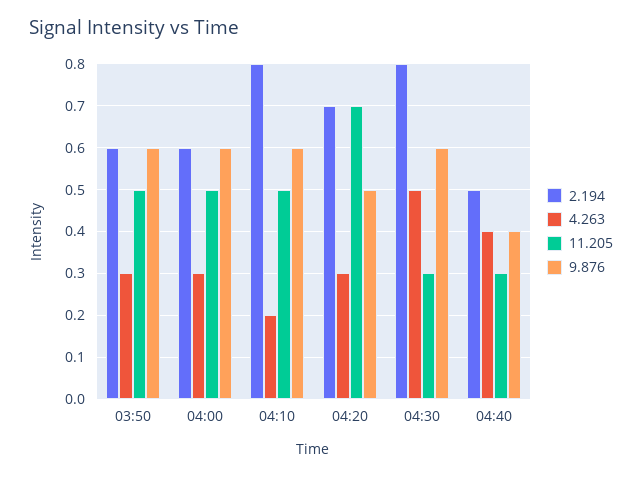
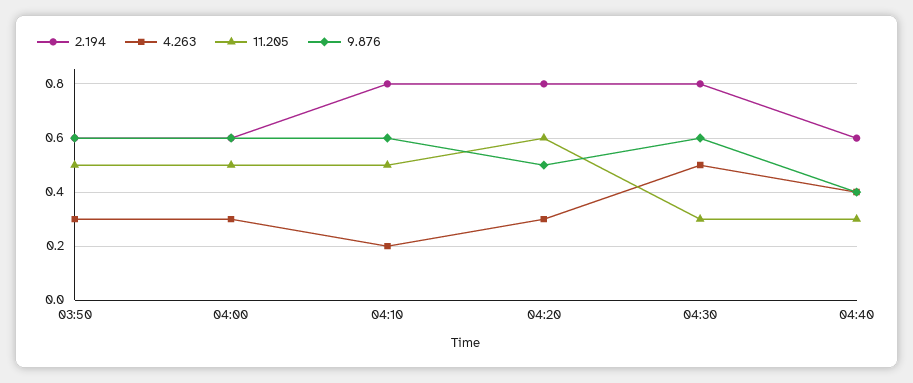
2.194, 04:20: 0.7 -> 0.8
11.205, 04:20: 0.7 -> 0.6
2.194, 04:40: 0.5 -> 0.6

